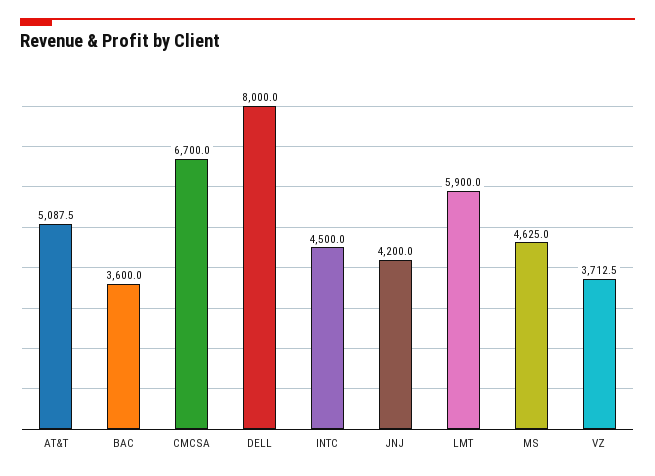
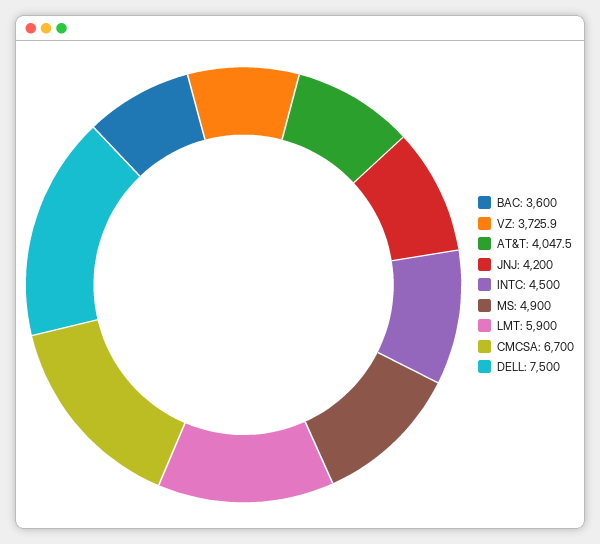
AT&T: 5087.5 -> 4047.5
DELL: 8000 -> 7500
MS: 4625 -> 4900
VZ: 3712.5 -> 3725.9

